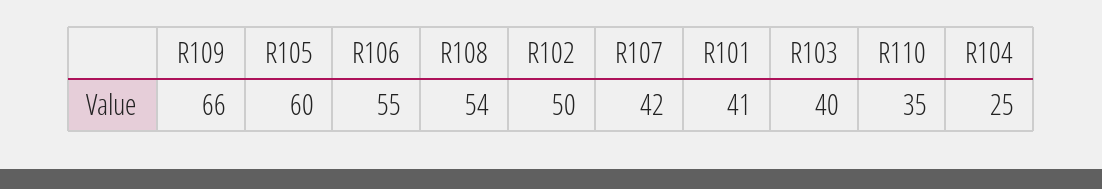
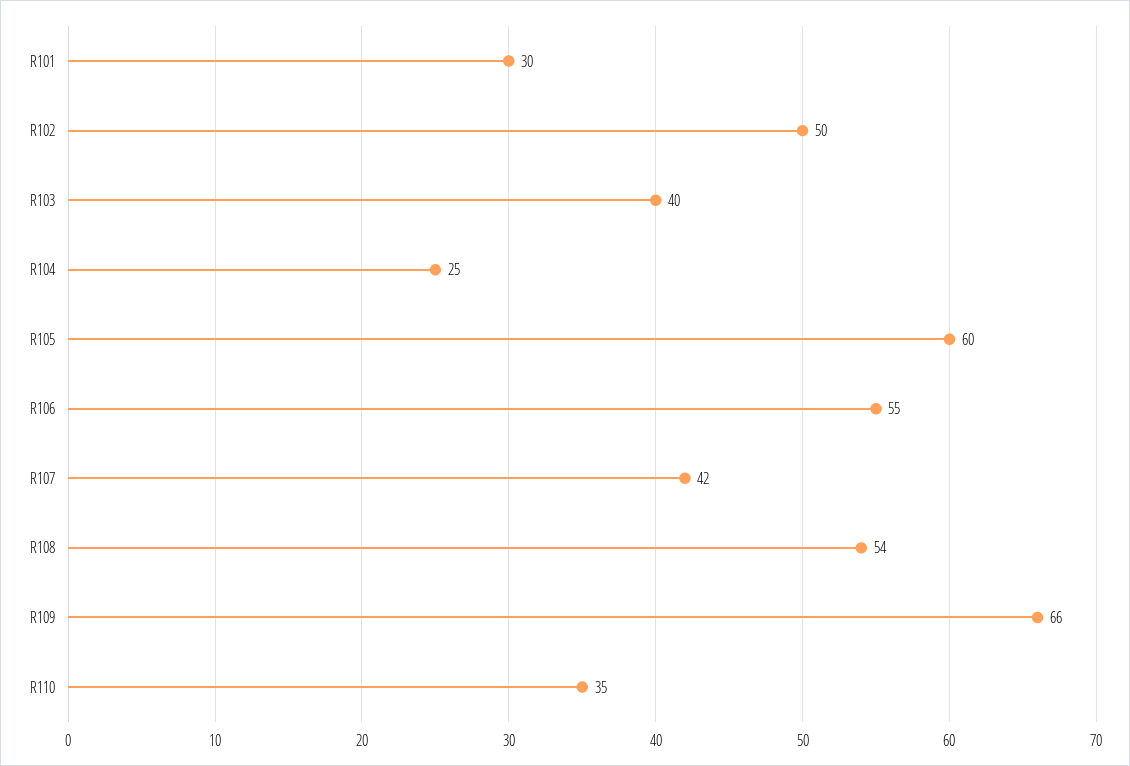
R101: 41 -> 30

